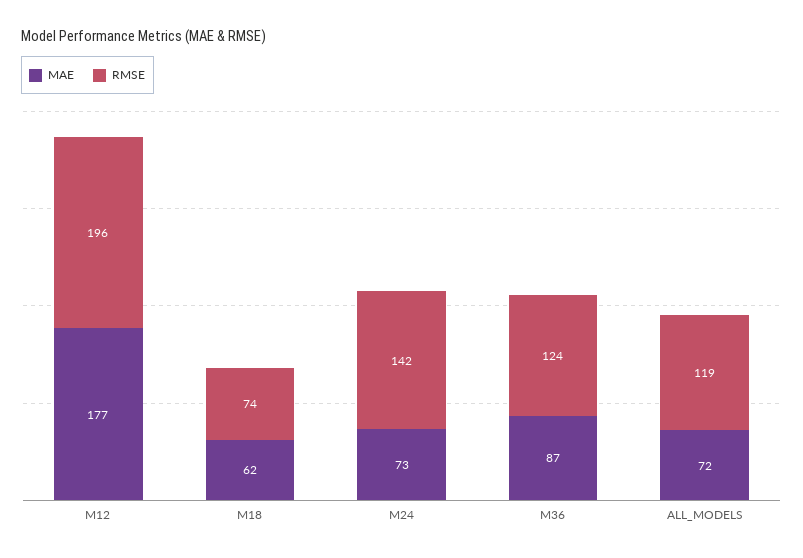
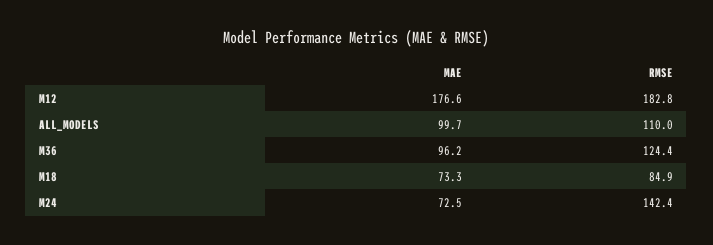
RMSE, M12: 196 -> 182.8
MAE, M18: 62 -> 73.3
RMSE, M18: 74 -> 84.9
MAE, M36: 87 -> 96.2
MAE, ALL_MODELS: 72 -> 99.7
RMSE, ALL_MODELS: 119 -> 110

